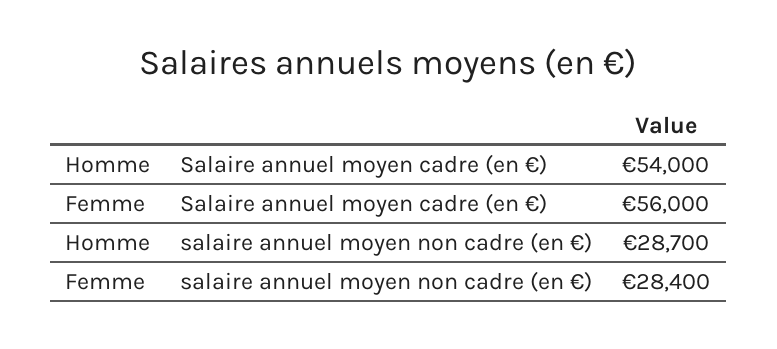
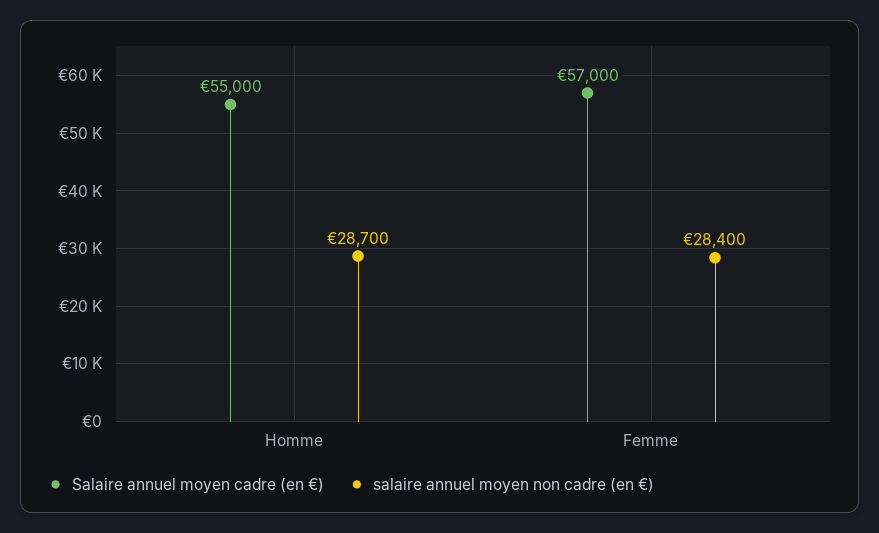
Salaire annuel moyen cadre (en €), Homme: 54000 -> 55000
Salaire annuel moyen cadre (en €), Femme: 56000 -> 57000

